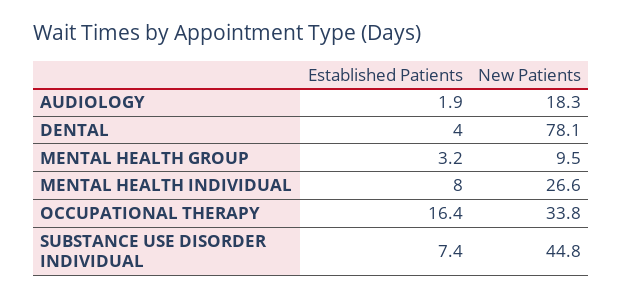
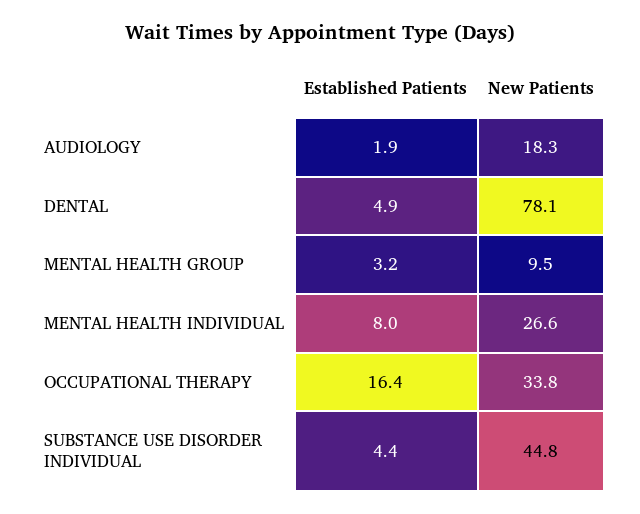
Established Patients, DENTAL: 4 -> 4.9
Established Patients, SUBSTANCE USE DISORDER INDIVIDUAL: 7.4 -> 4.4

